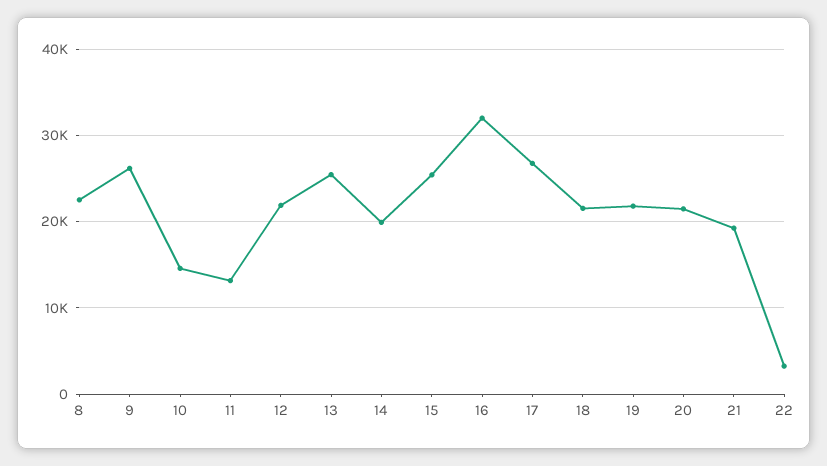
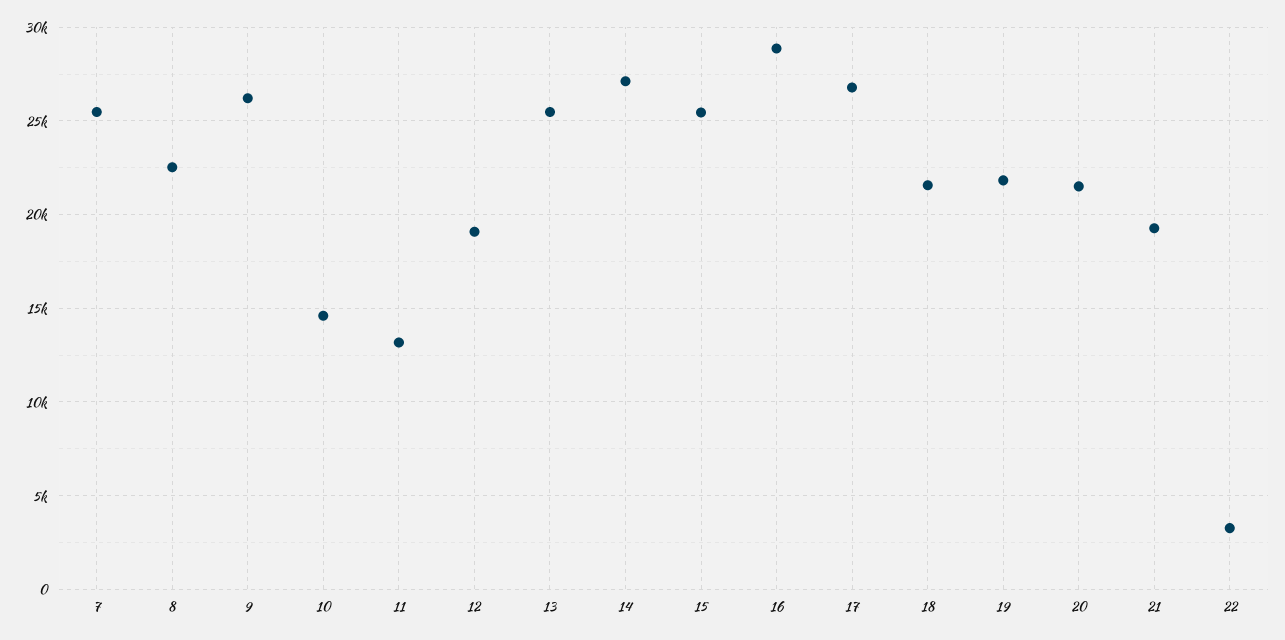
12: 22000 -> 19000
14: 20000 -> 27000
16: 32000 -> 29000
7: none -> 25500

